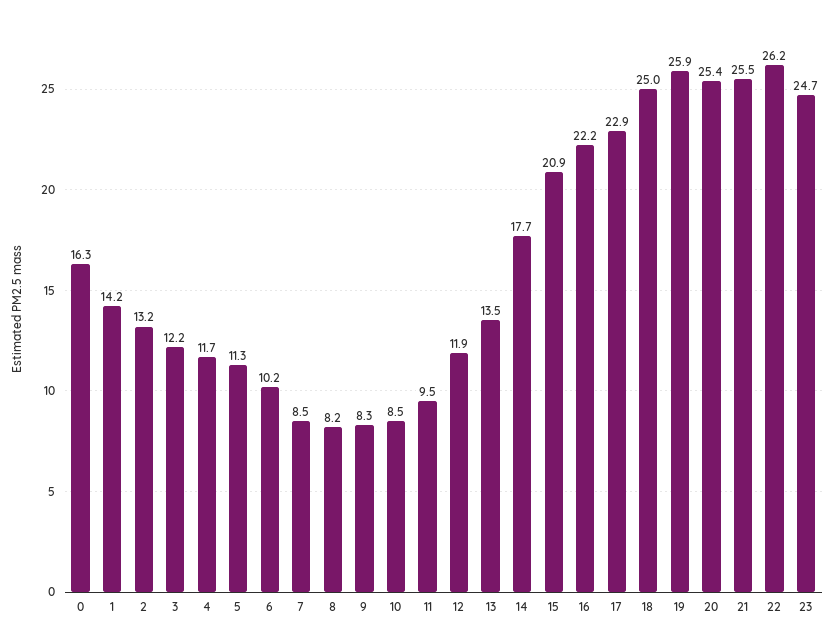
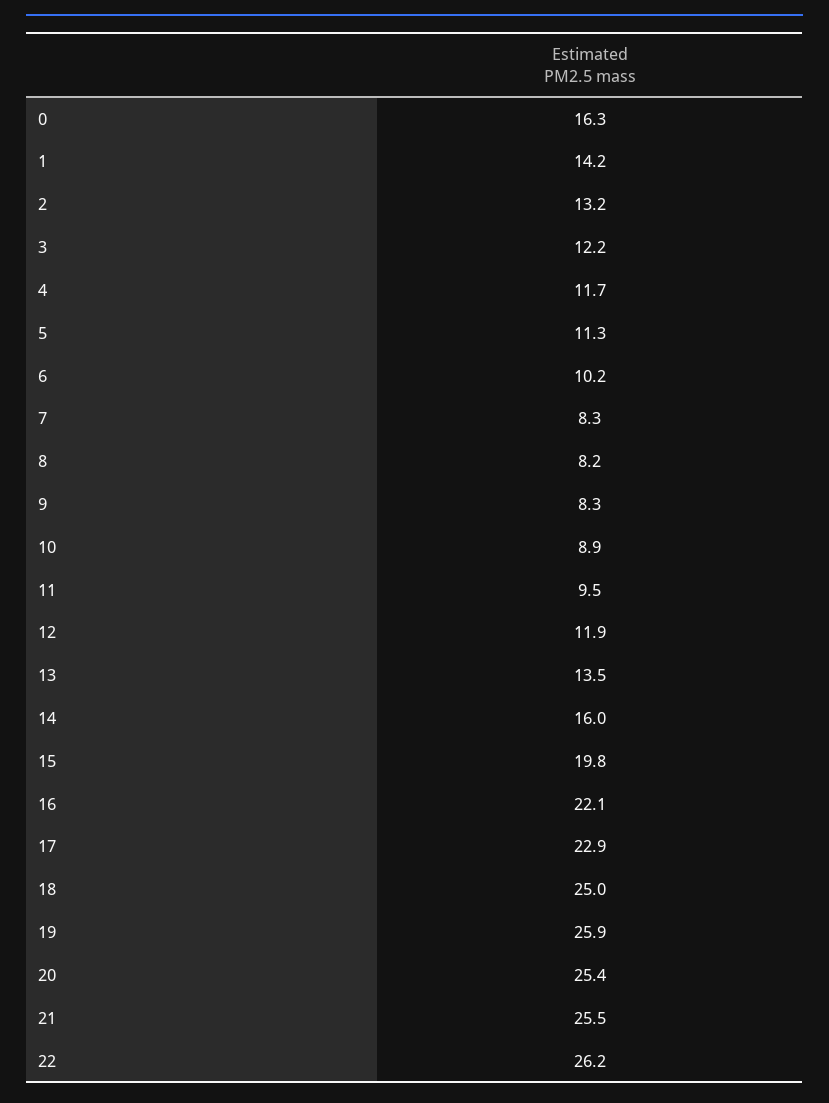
7: 8.5 -> 8.3
10: 8.5 -> 8.9
14: 17.7 -> 16
15: 20.9 -> 19.8
16: 22.2 -> 22.1
23: 24.7 -> none

